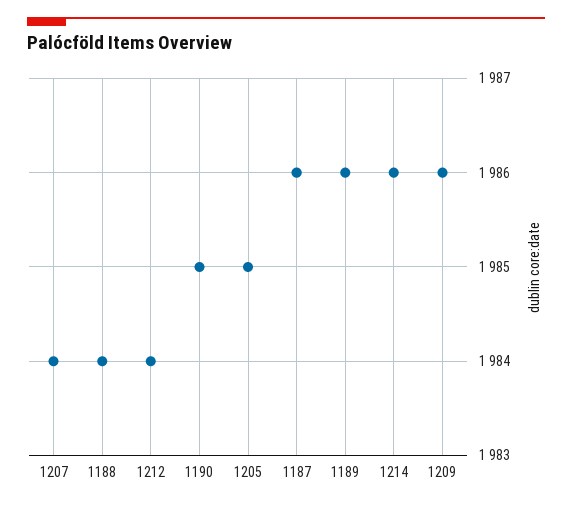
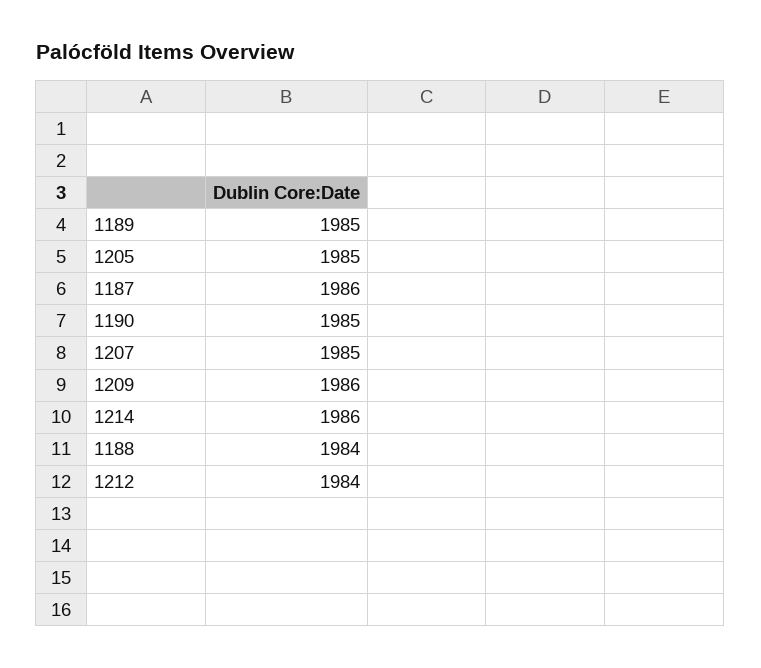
1207: 1984 -> 1985
1189: 1986 -> 1985

